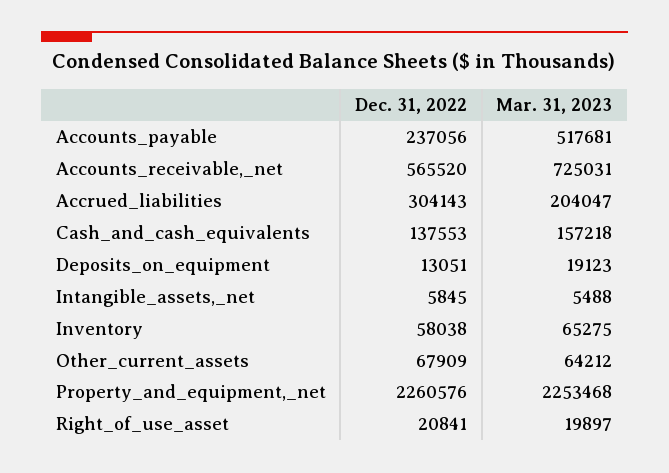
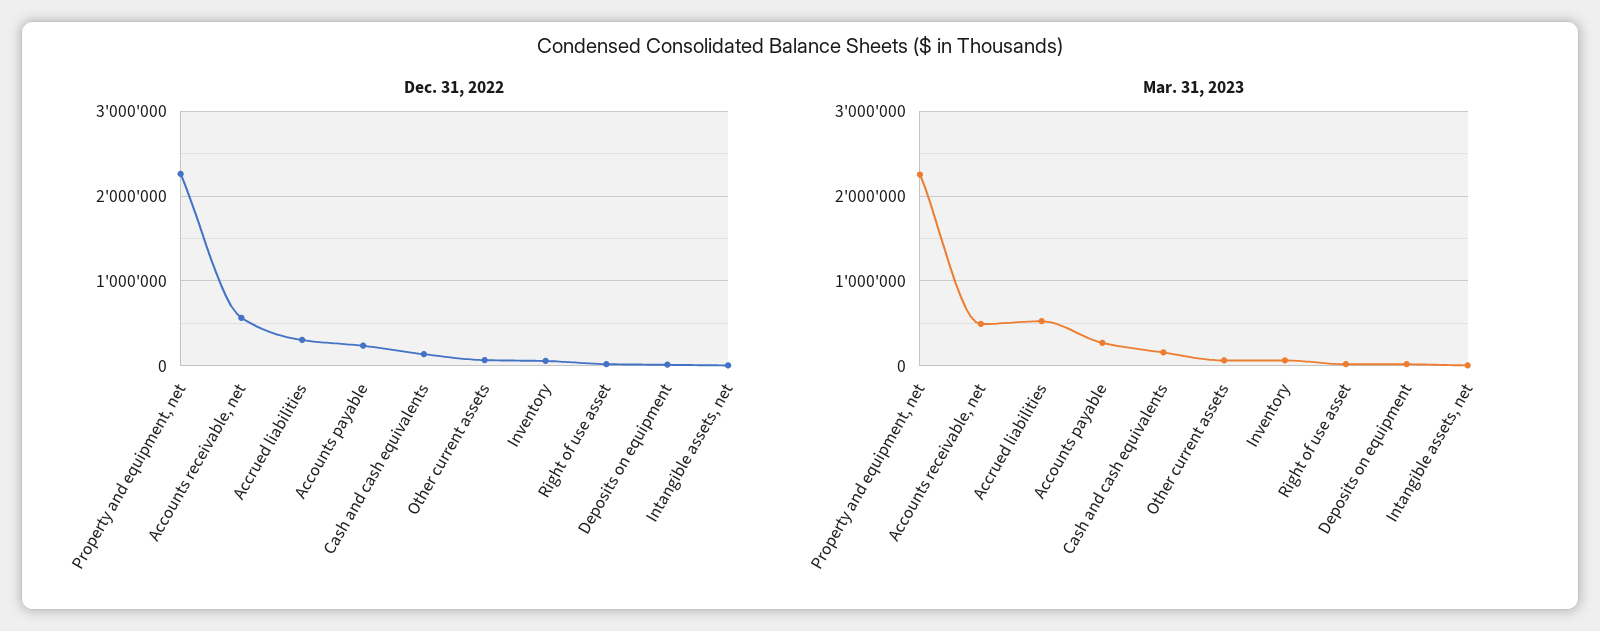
Mar. 31, 2023, Accounts_payable: 517681 -> 300000
Mar. 31, 2023, Accounts_receivable,_net: 725031 -> 500000
Mar. 31, 2023, Accrued_liabilities: 204047 -> 500000

